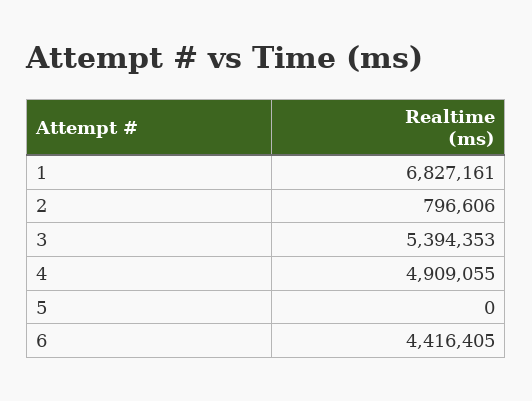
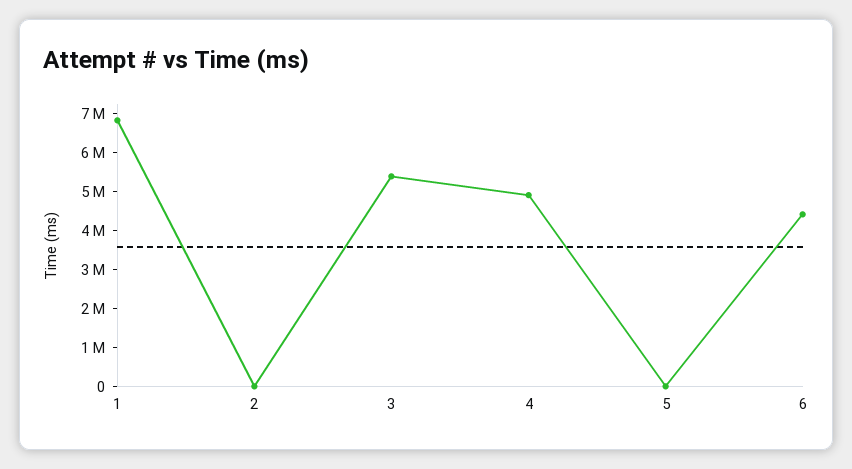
2: 796606 -> 0

